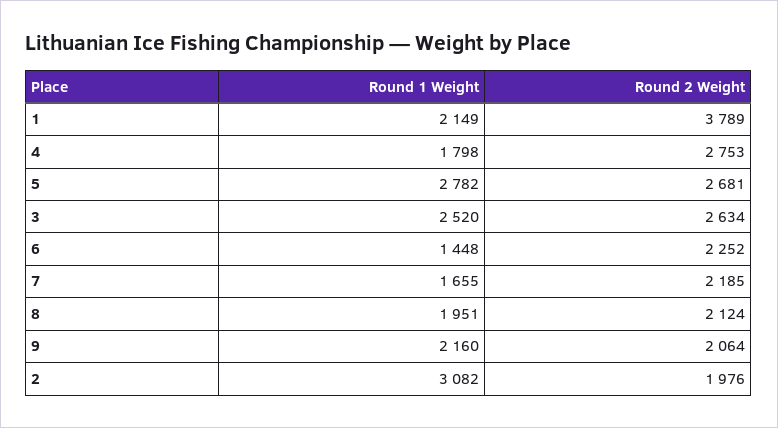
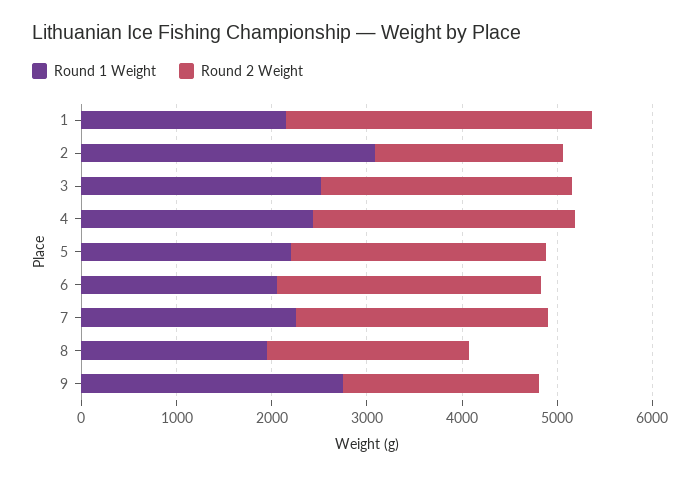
Round 2 Weight, 1: 3789 -> 3200
Round 1 Weight, 4: 1798 -> 2400
Round 1 Weight, 5: 2782 -> 2200
Round 1 Weight, 6: 1448 -> 2000
Round 2 Weight, 6: 2252 -> 2800
Round 1 Weight, 7: 1655 -> 2200
Round 2 Weight, 7: 2185 -> 2600
Round 1 Weight, 9: 2160 -> 2800

